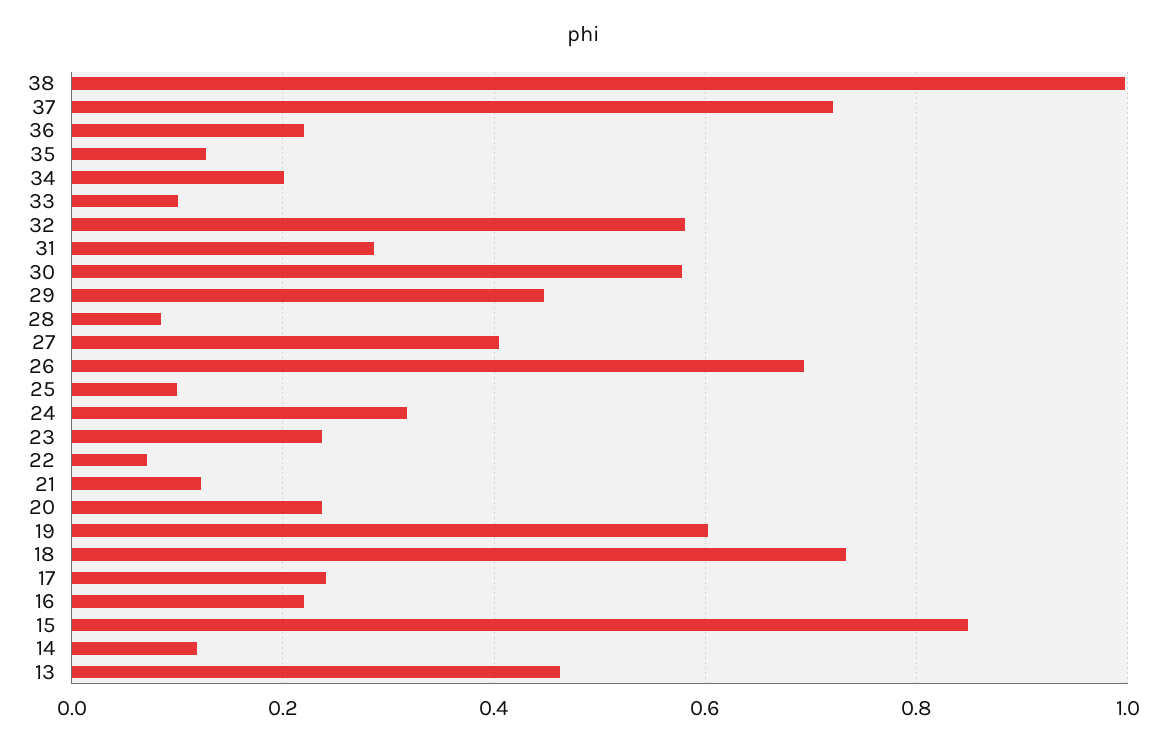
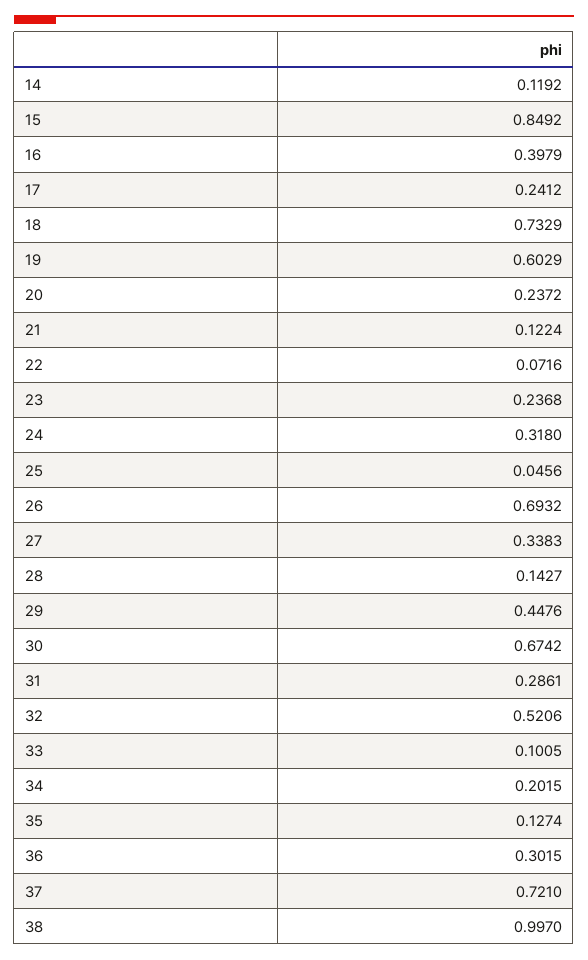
36: 0.22 -> 0.3015
32: 0.58 -> 0.5206
30: 0.58 -> 0.6742
28: 0.08 -> 0.1427
27: 0.4 -> 0.3383
25: 0.1 -> 0.0456
16: 0.22 -> 0.3979
13: 0.46 -> none

